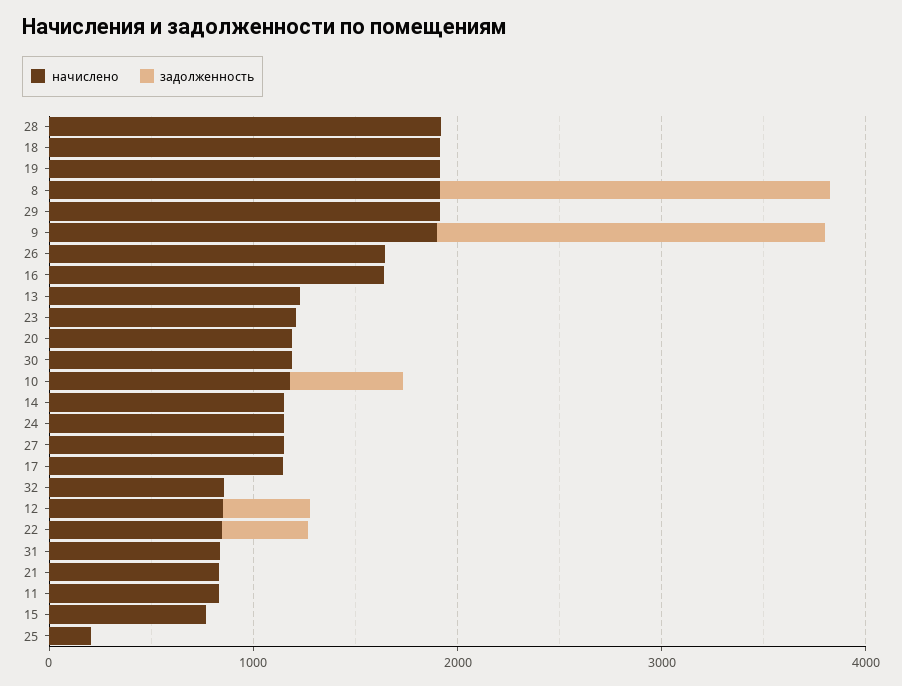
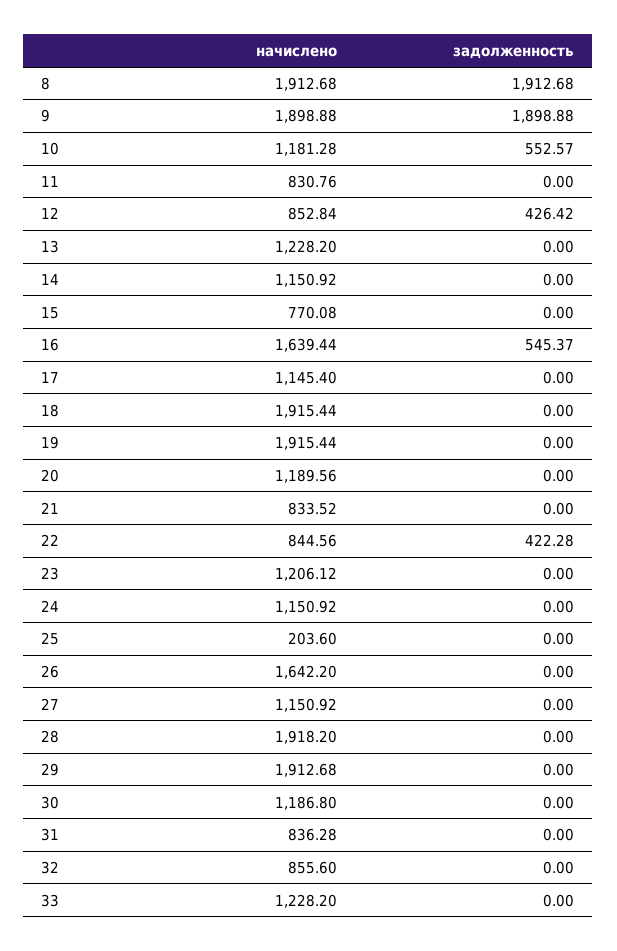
задолженность, 16: 0 -> 545.37
начислено, 33: none -> 1228.2
задолженность, 33: none -> 0

